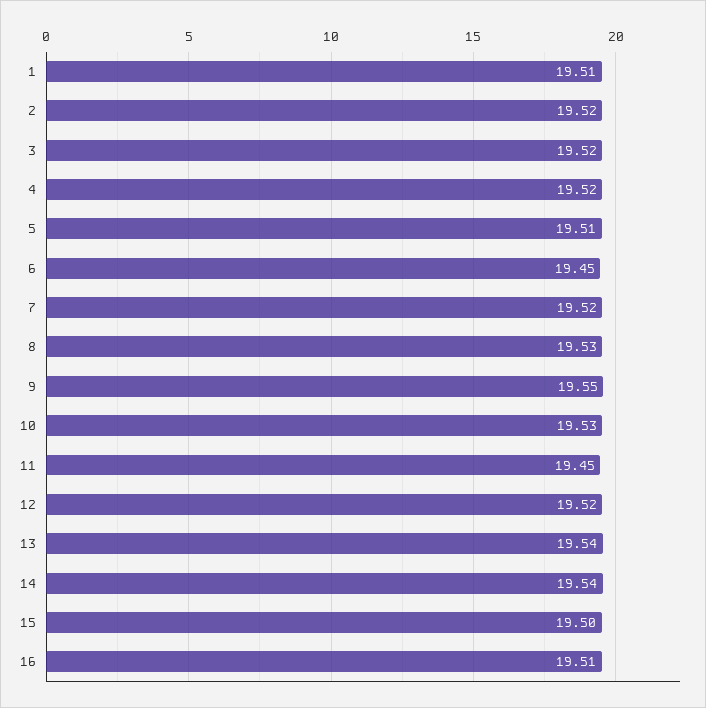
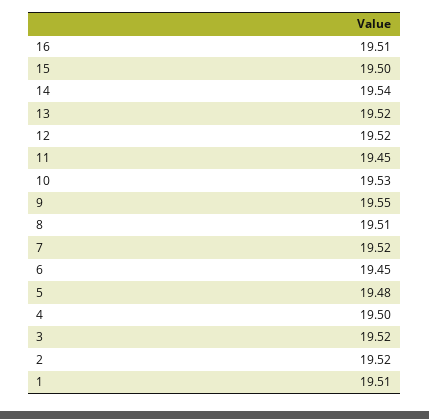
4: 19.52 -> 19.5
5: 19.51 -> 19.48
8: 19.53 -> 19.51
13: 19.54 -> 19.52

